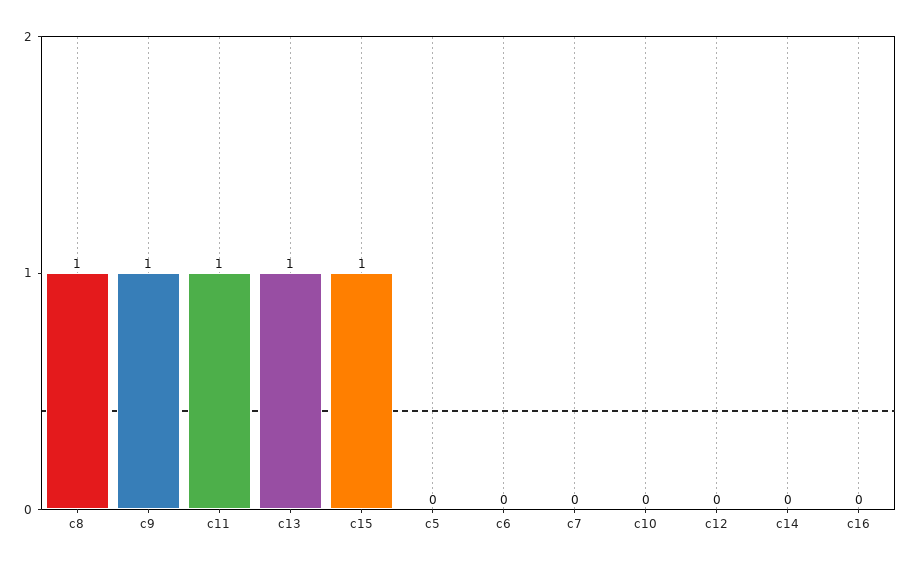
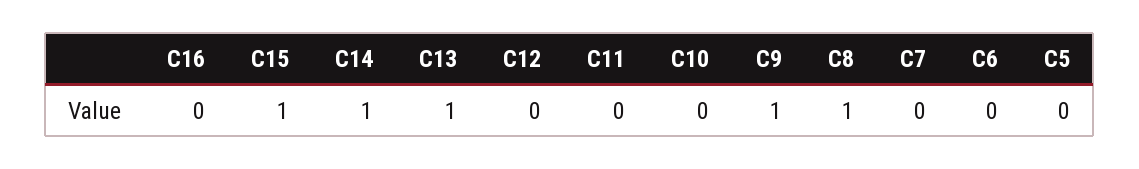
c11: 1 -> 0
c14: 0 -> 1

